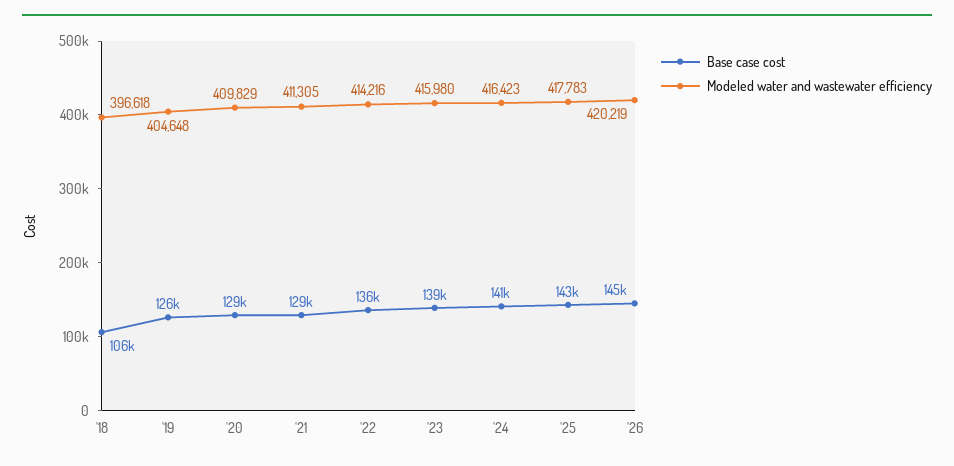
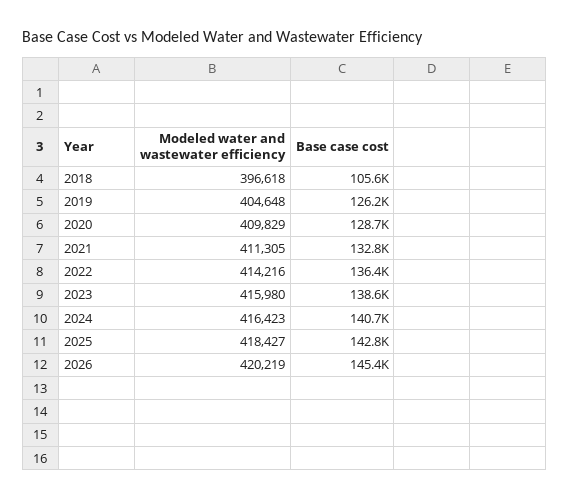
Base case cost, '21: 129000 -> 132800
Modeled water and wastewater efficiency, '25: 417783 -> 418427

